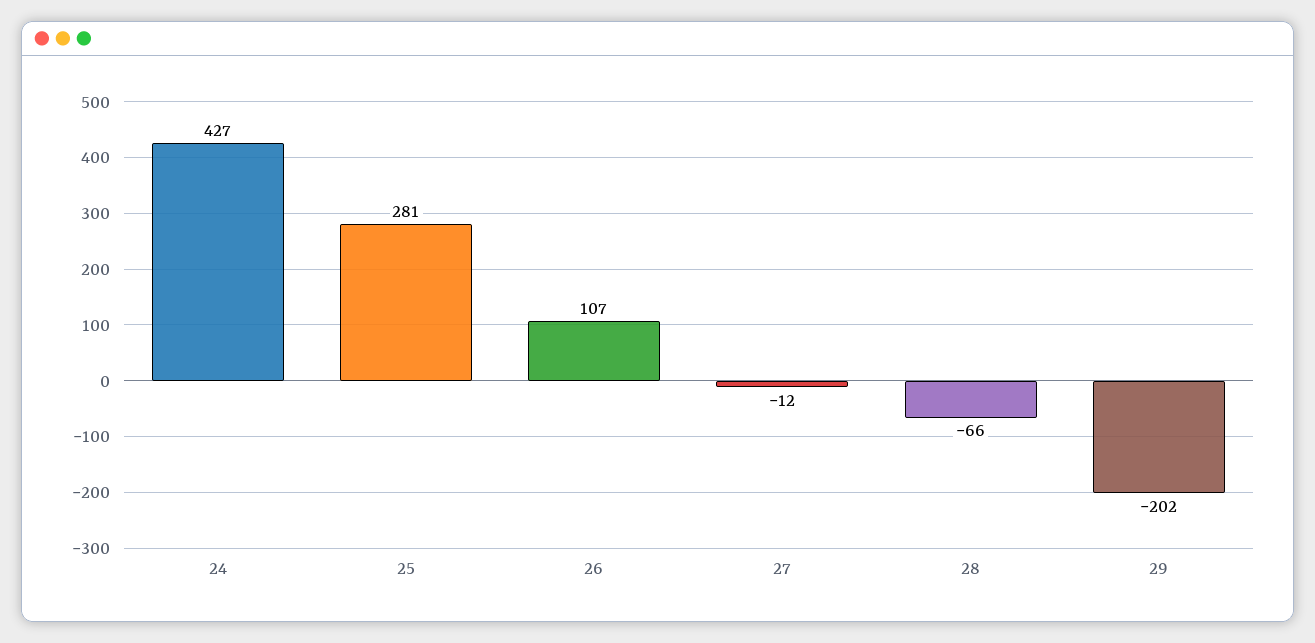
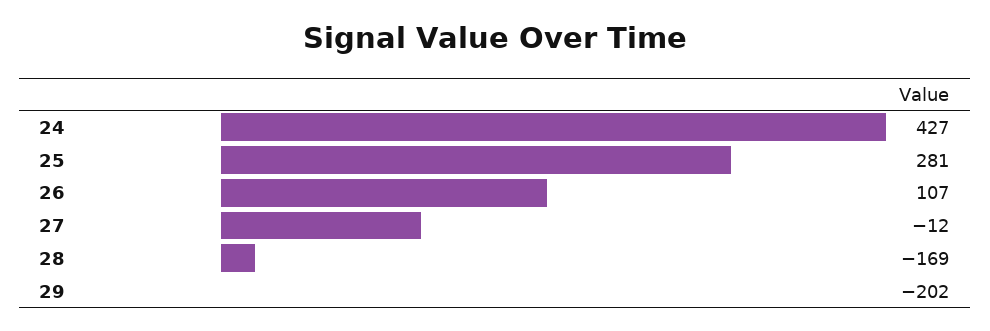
28: -66 -> -169

